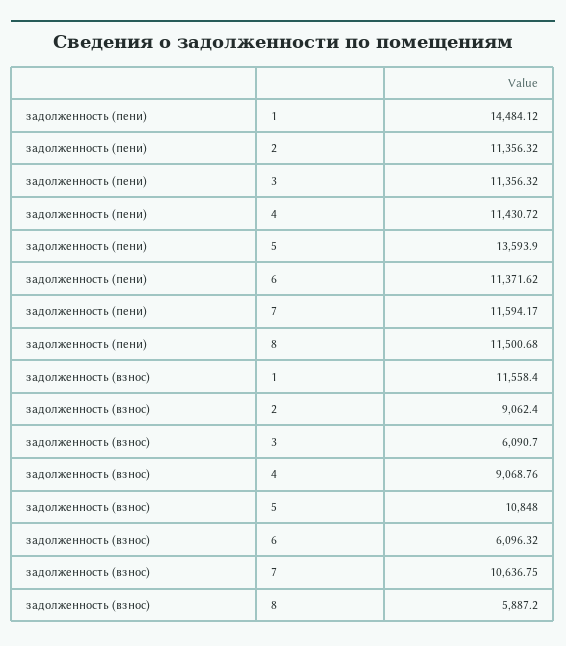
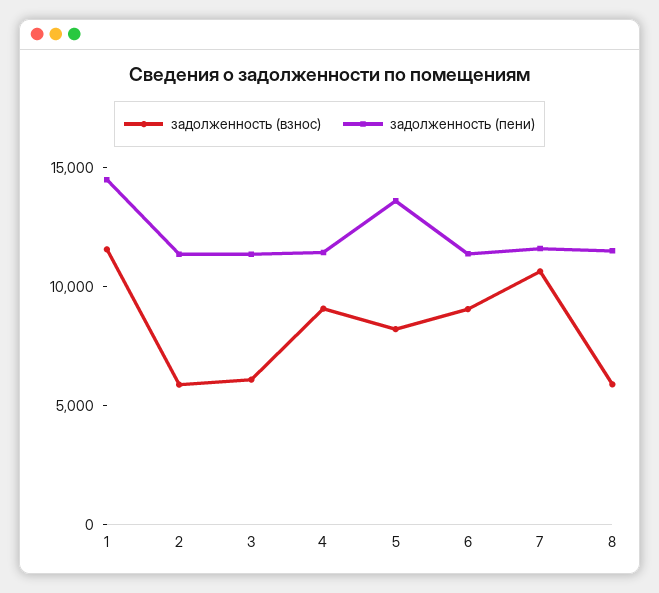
задолженность (взнос), 2: 9062.4 -> 6000
задолженность (взнос), 5: 10848 -> 8000
задолженность (взнос), 6: 6096.32 -> 9000

